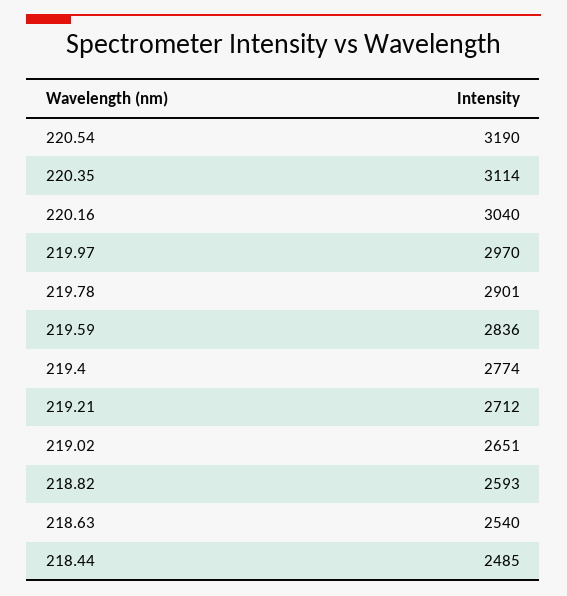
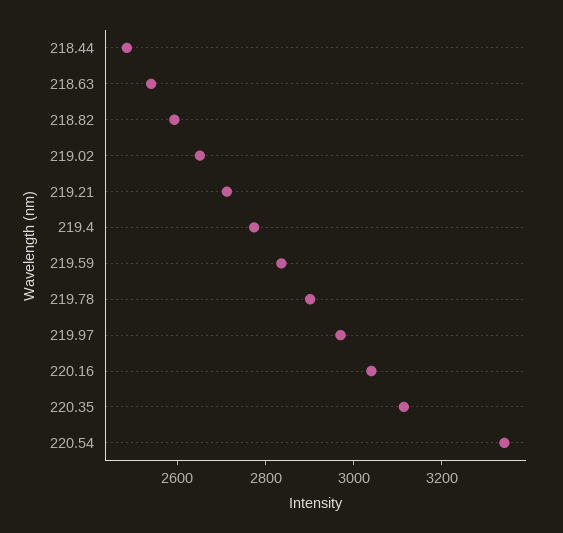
220.54: 3190 -> 3350

